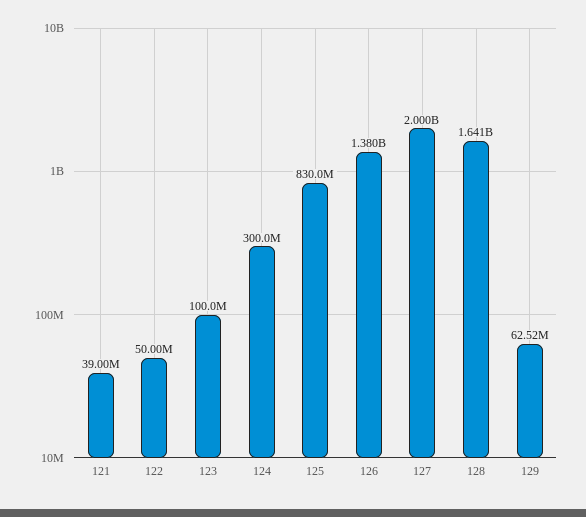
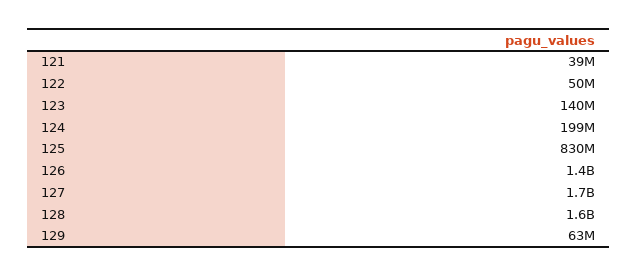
123: 100000000 -> 140000000
124: 300000000 -> 199000000
127: 2000000000 -> 1700000000

